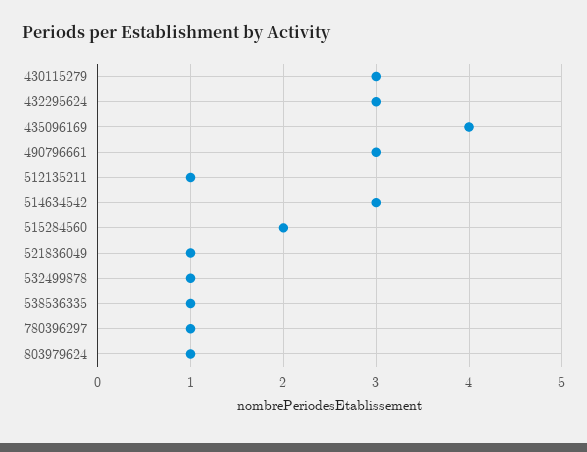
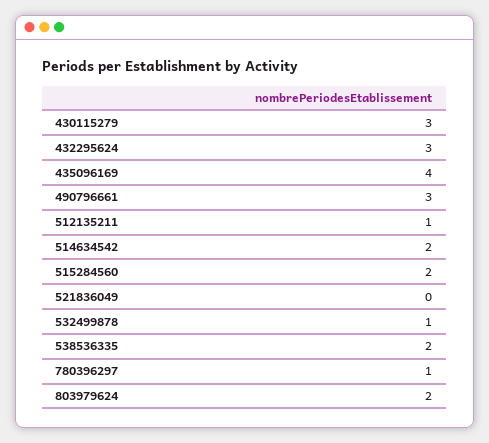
514634542: 3 -> 2
521836049: 1 -> 0
538536335: 1 -> 2
803979624: 1 -> 2

